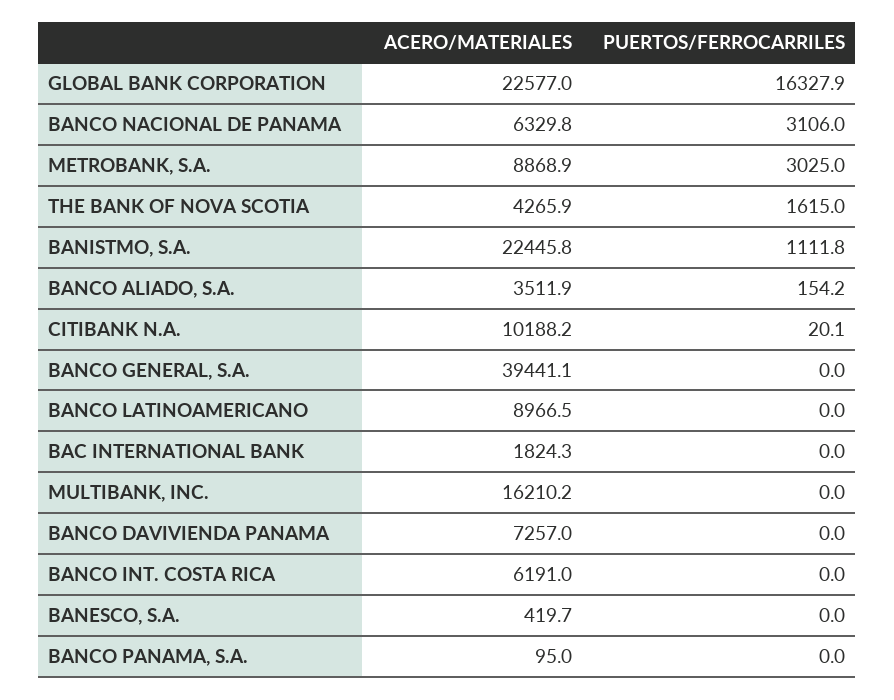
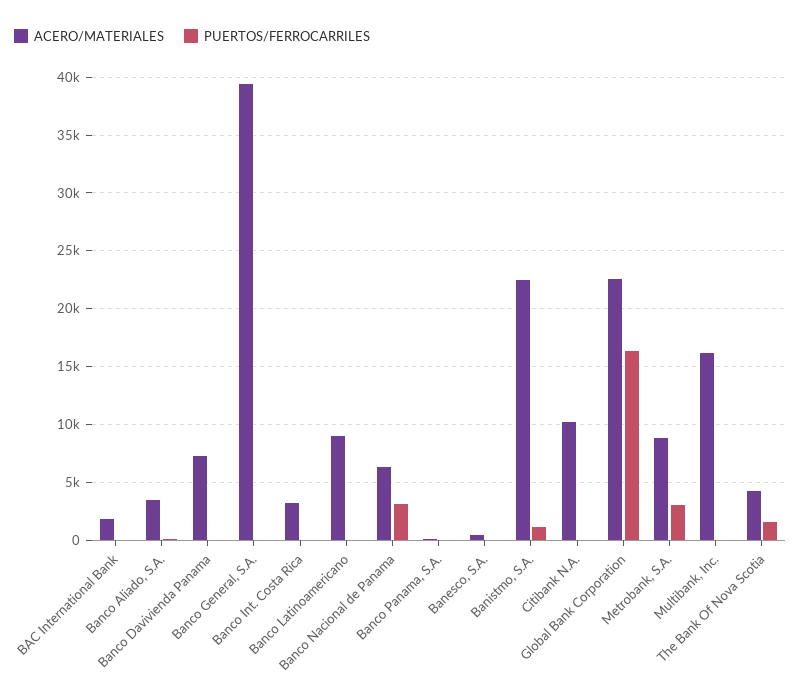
ACERO/MATERIALES, BANCO INT. COSTA RICA: 6191 -> 3000

